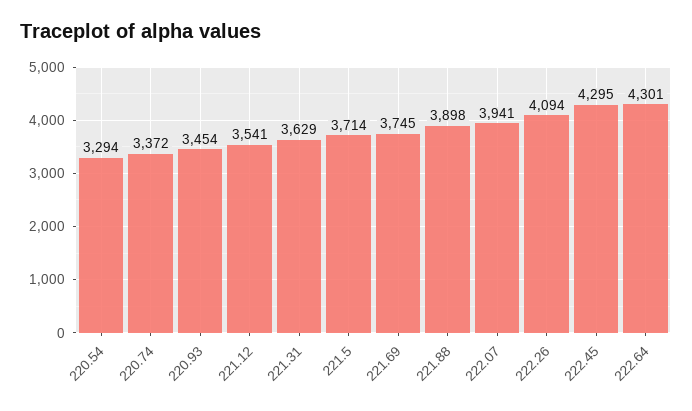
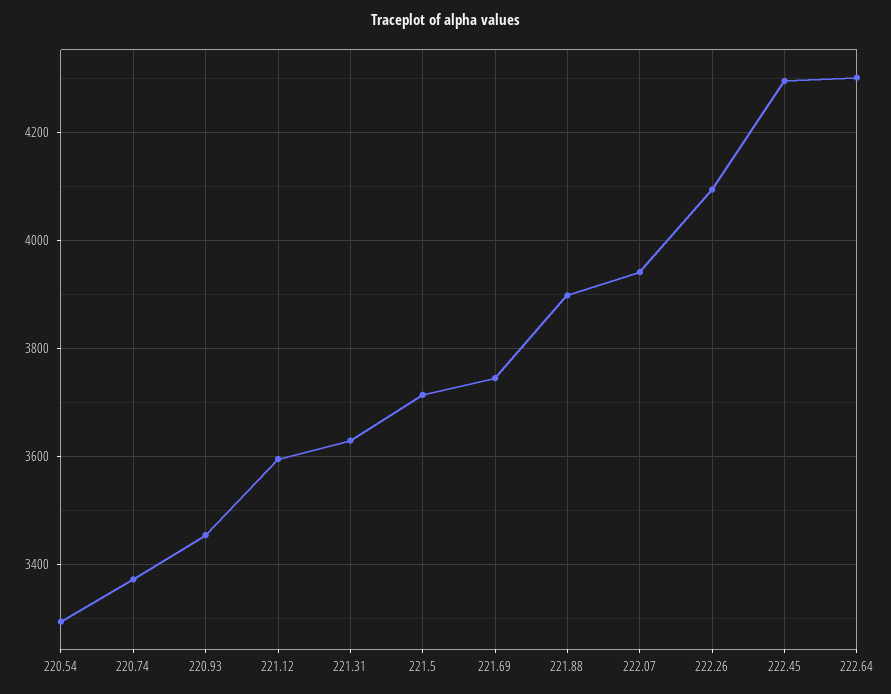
221.12: 3541 -> 3600

